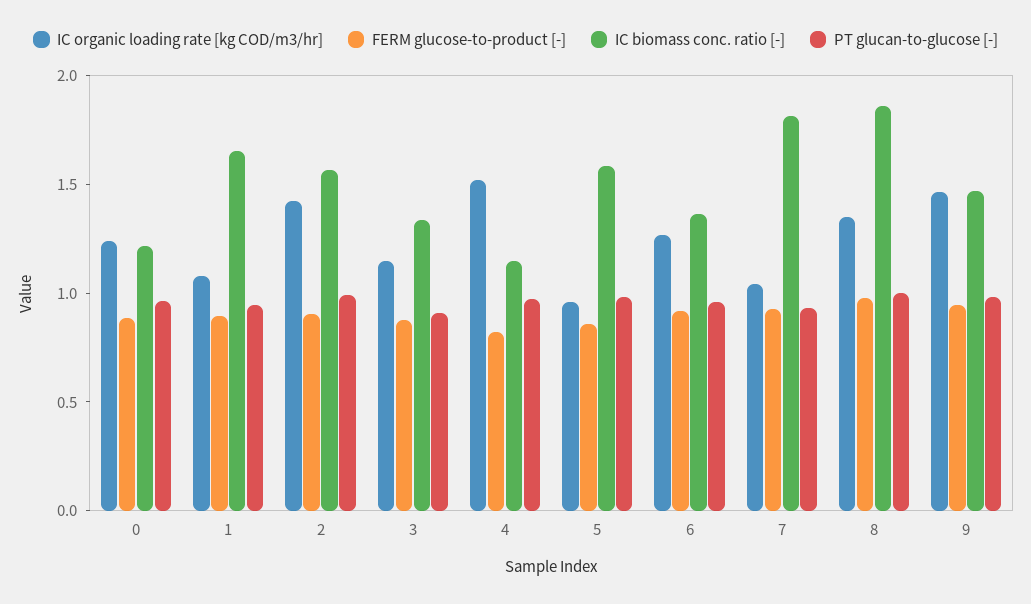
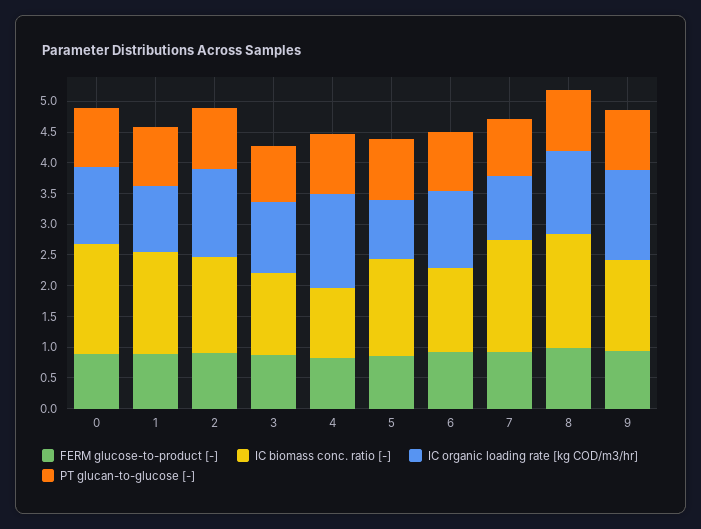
IC biomass conc. ratio [-], 0: 1.2 -> 1.75

